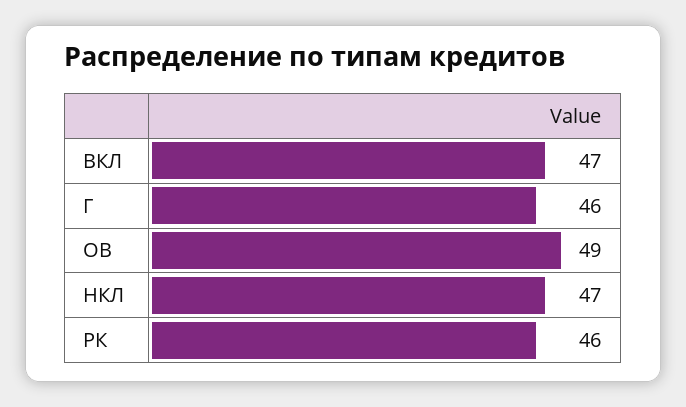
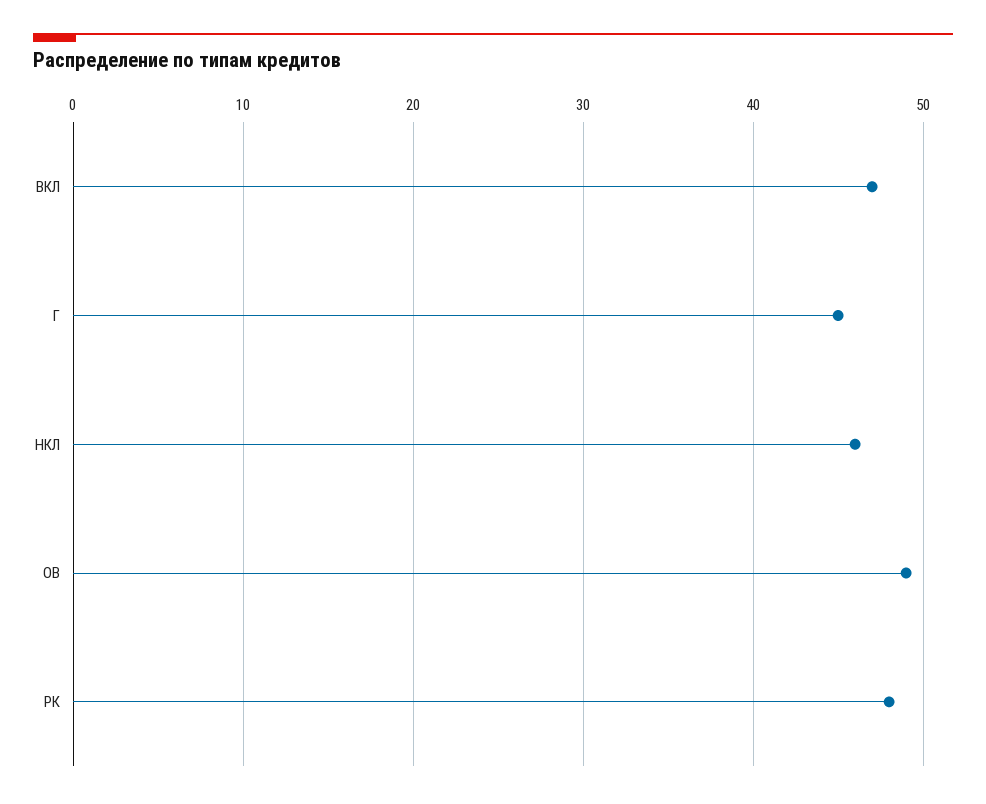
Г: 46 -> 45
НКЛ: 47 -> 46
РК: 46 -> 48

